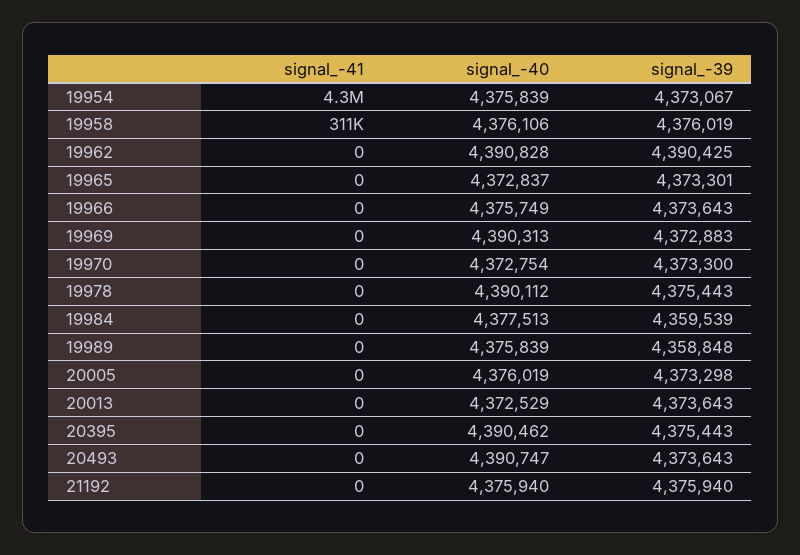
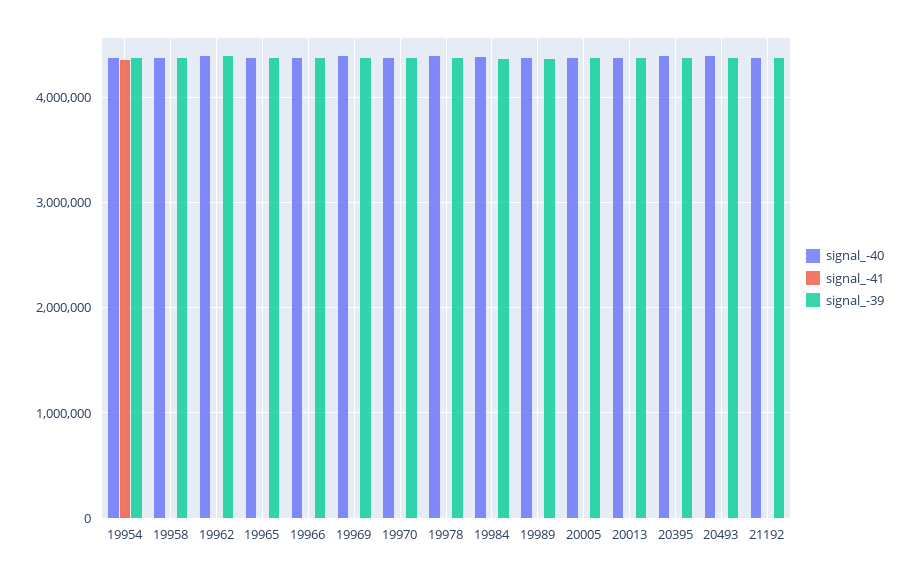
signal_-41, 19958: 311000 -> 0

